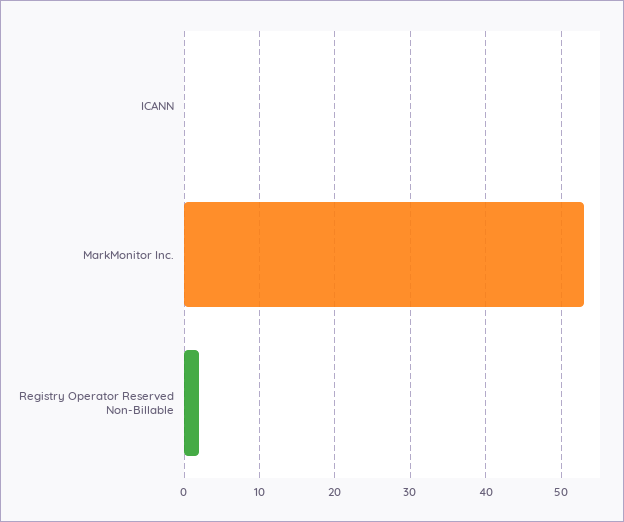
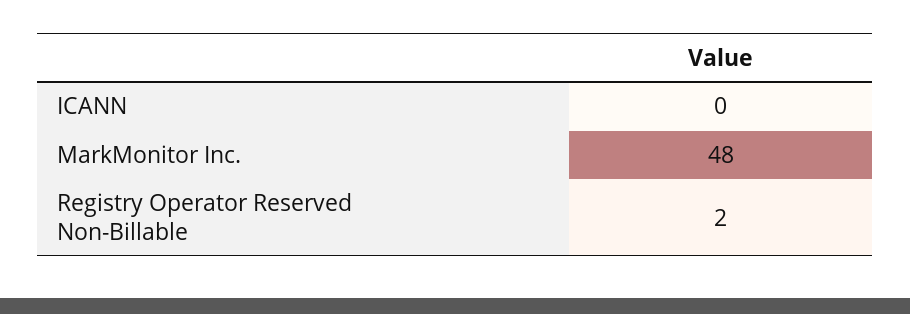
MarkMonitor Inc.: 53 -> 48

